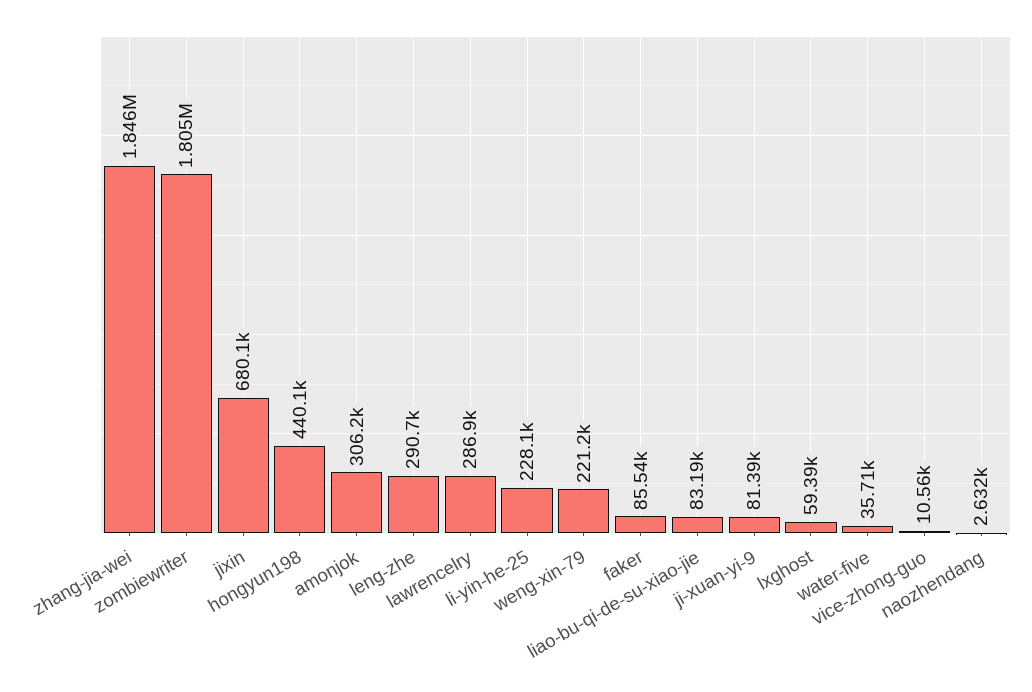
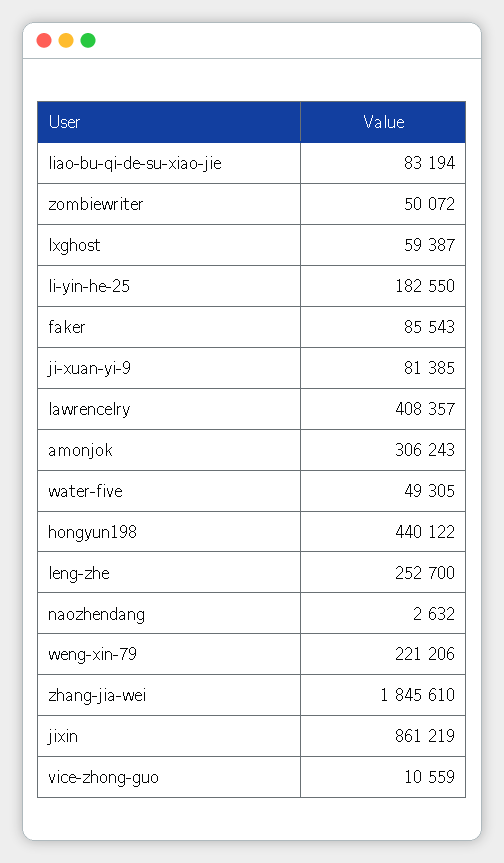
zombiewriter: 1805000 -> 50072
jixin: 680100 -> 861219
leng-zhe: 290700 -> 252700
lawrencelry: 286900 -> 408357
li-yin-he-25: 228100 -> 182550
water-five: 35710 -> 49305

